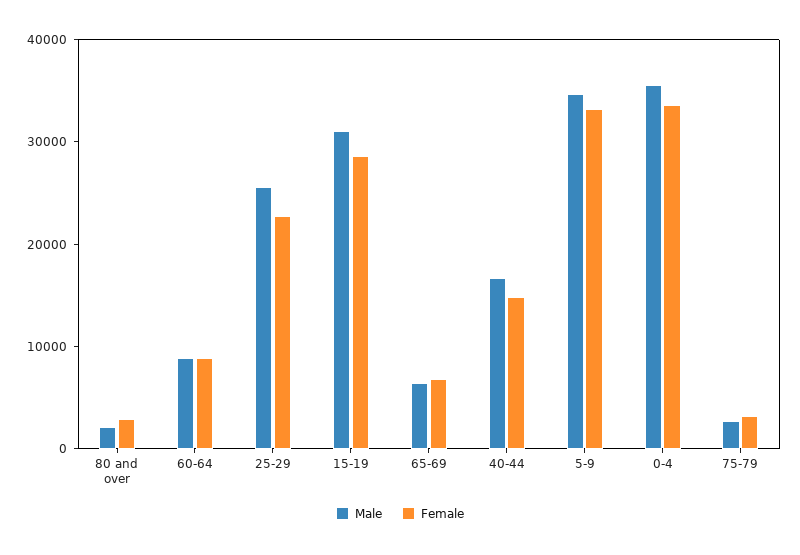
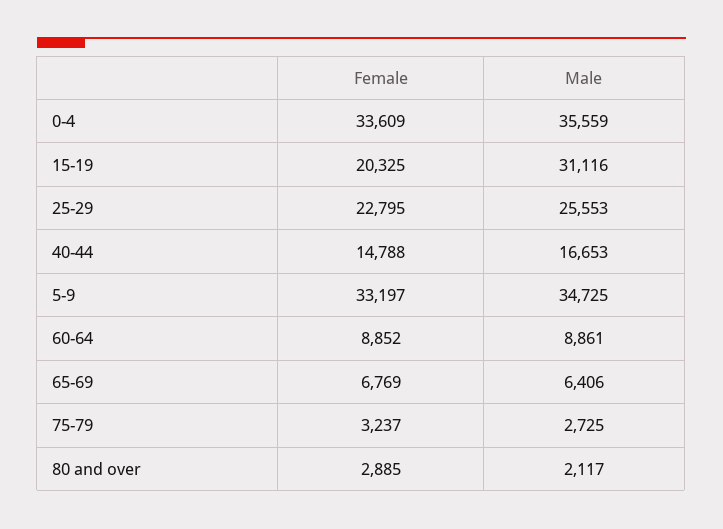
Female, 15-19: 28000 -> 20325

